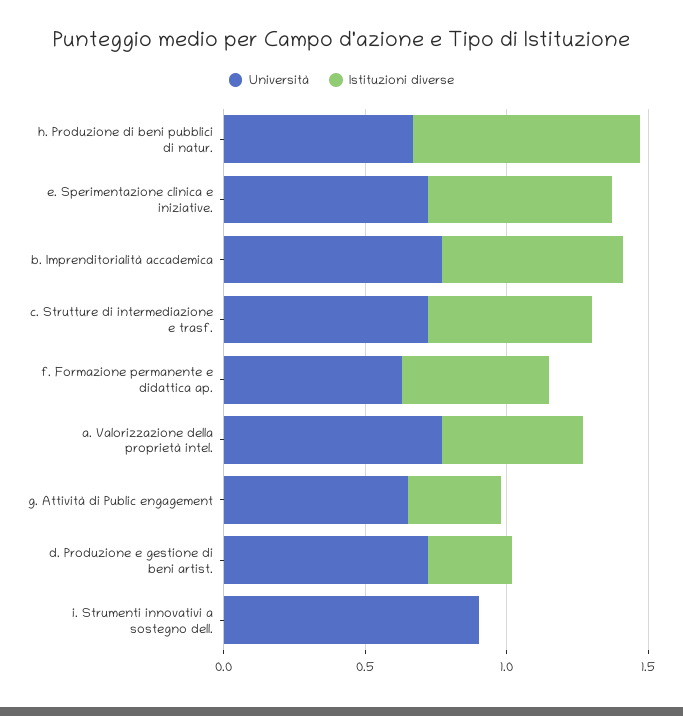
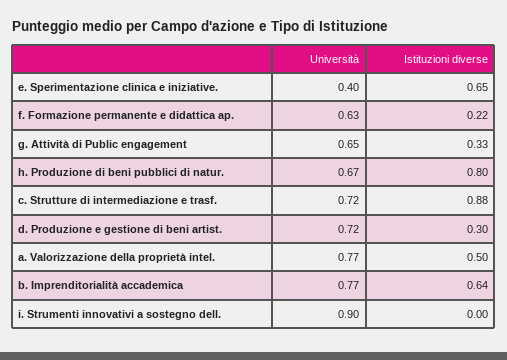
Università, e. Sperimentazione clinica e iniziative.: 0.7 -> 0.4
Istituzioni diverse, c. Strutture di intermediazione e trasf.: 0.6 -> 0.88
Istituzioni diverse, f. Formazione permanente e didattica ap.: 0.5 -> 0.22

